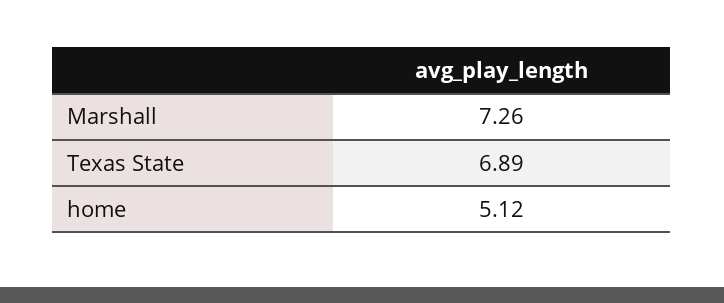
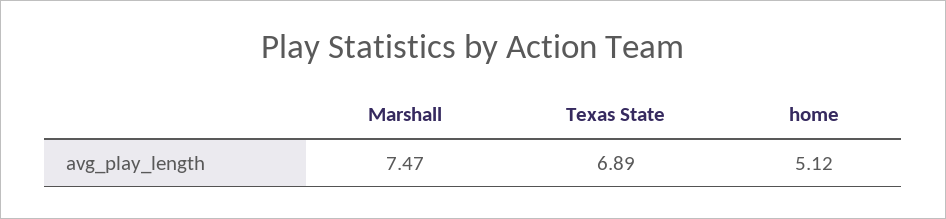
Marshall: 7.26 -> 7.47

